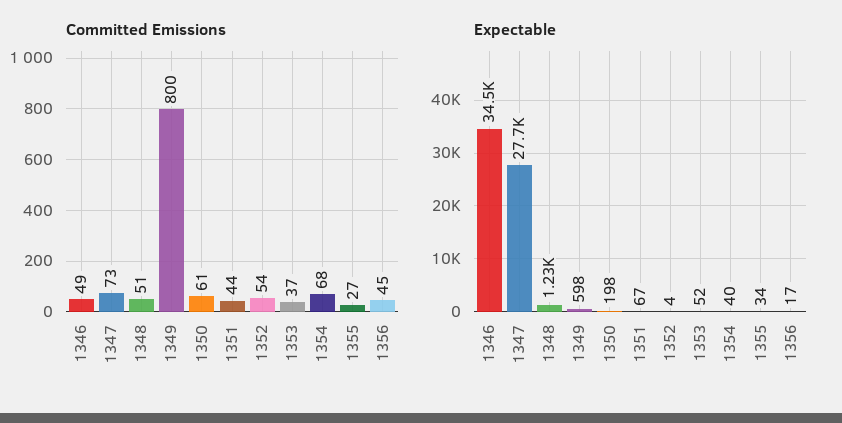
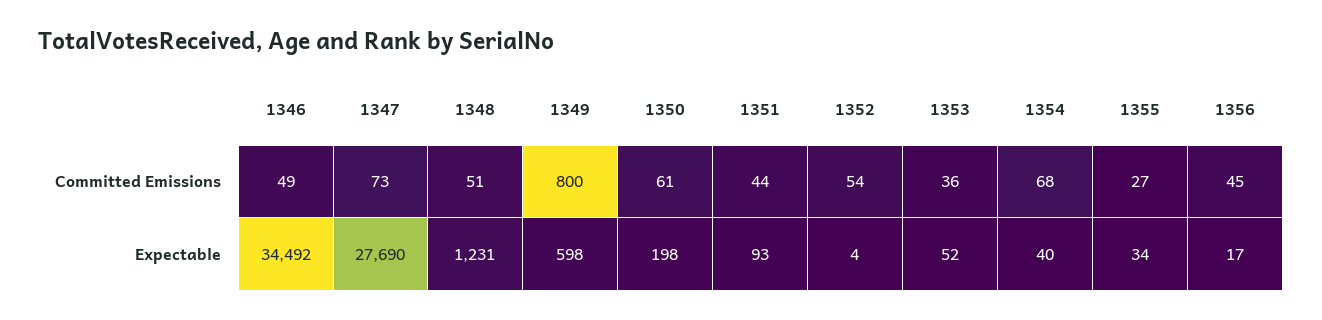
Committed Emissions, 1353: 37 -> 36
Expectable, 1351: 67 -> 93

